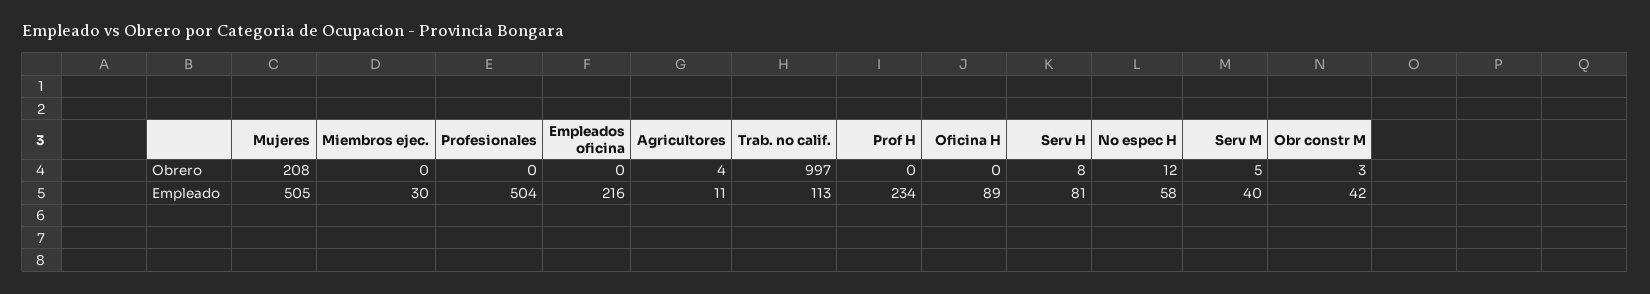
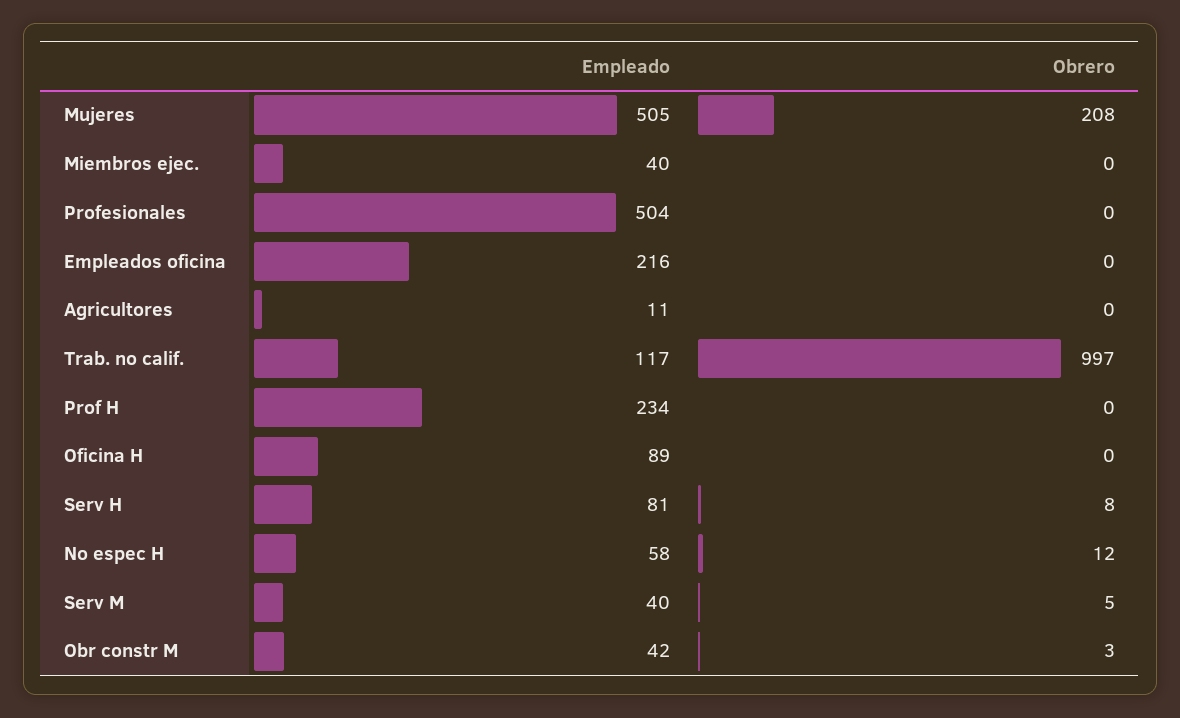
Agricultores, Obrero: 4 -> 0
Miembros ejec., Empleado: 30 -> 40
Trab. no calif., Empleado: 113 -> 117

